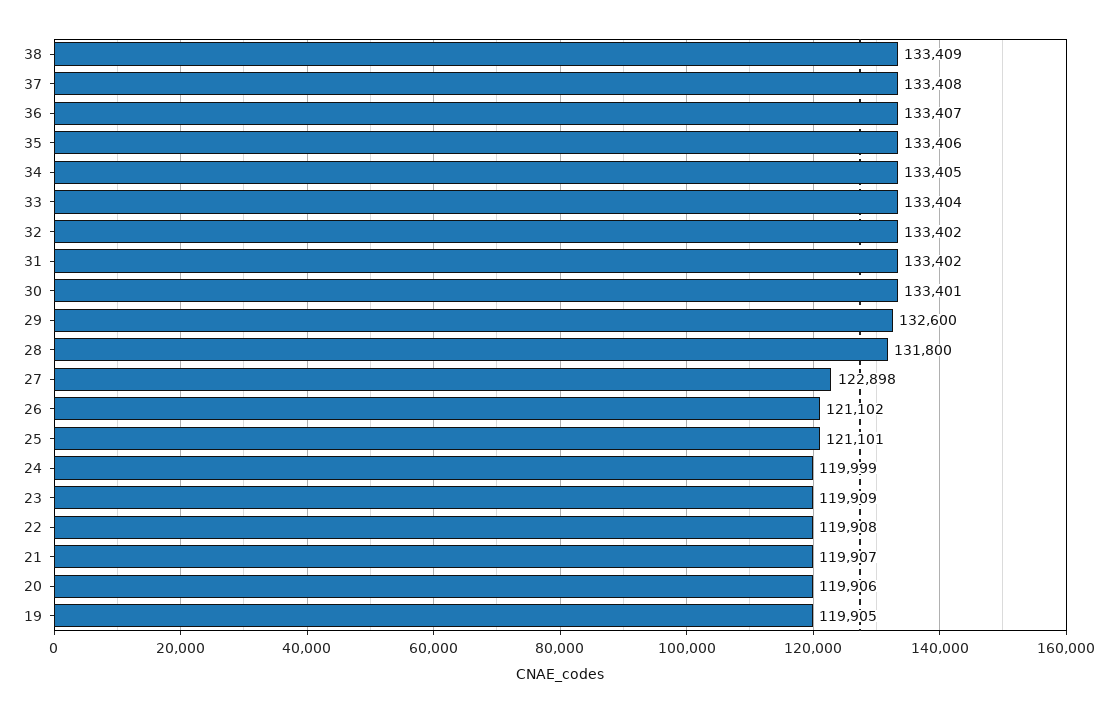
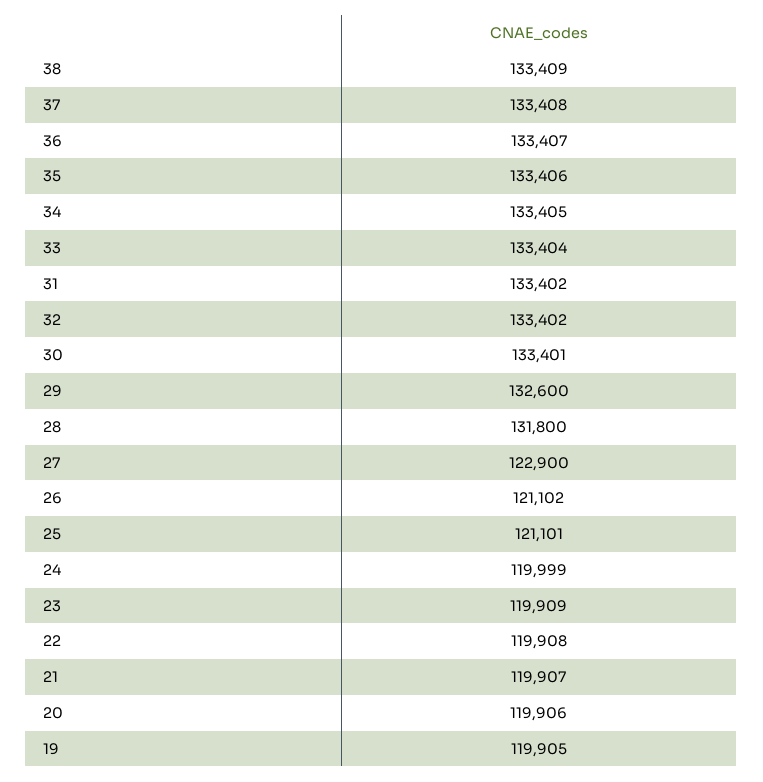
27: 122898 -> 122900

